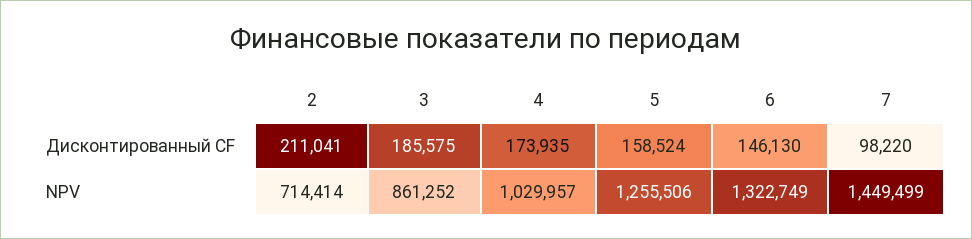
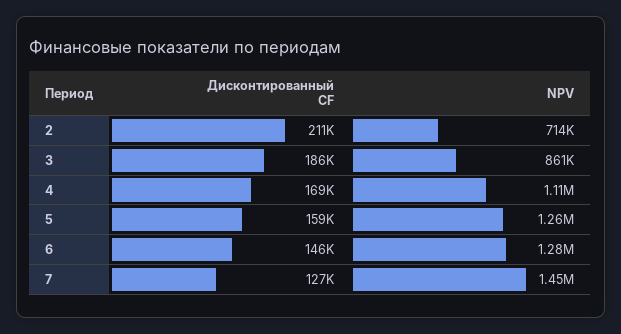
4, Дисконтированный CF: 173935 -> 169000
7, Дисконтированный CF: 98220 -> 127000
4, NPV: 1029957 -> 1110000
6, NPV: 1322749 -> 1280000

